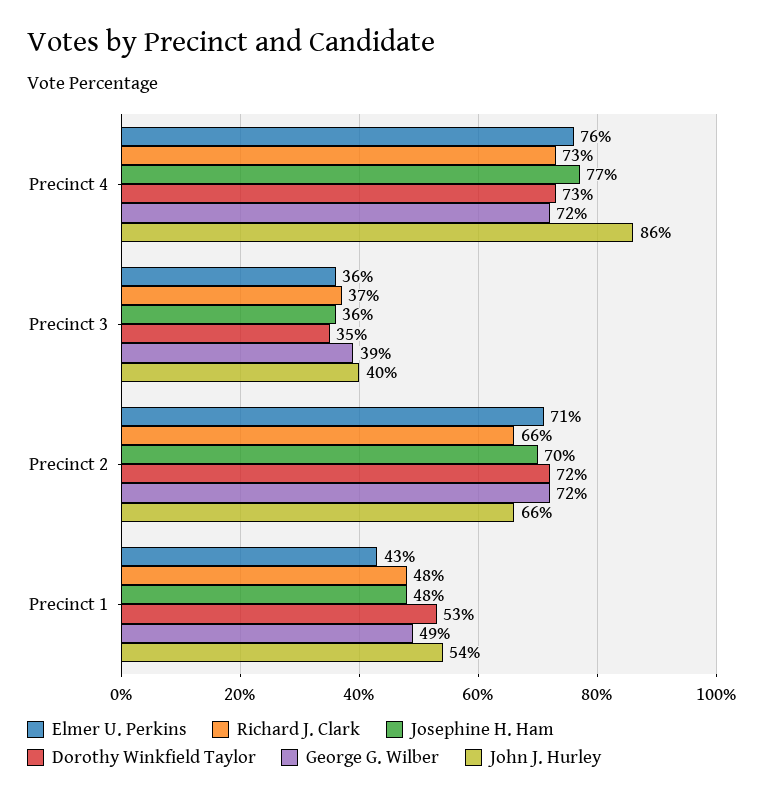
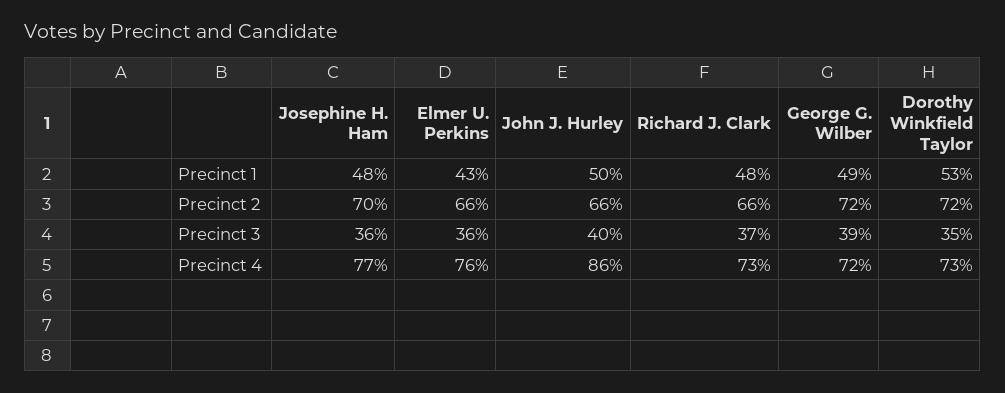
Elmer U. Perkins, Precinct 2: 71 -> 66
John J. Hurley, Precinct 1: 54 -> 50

